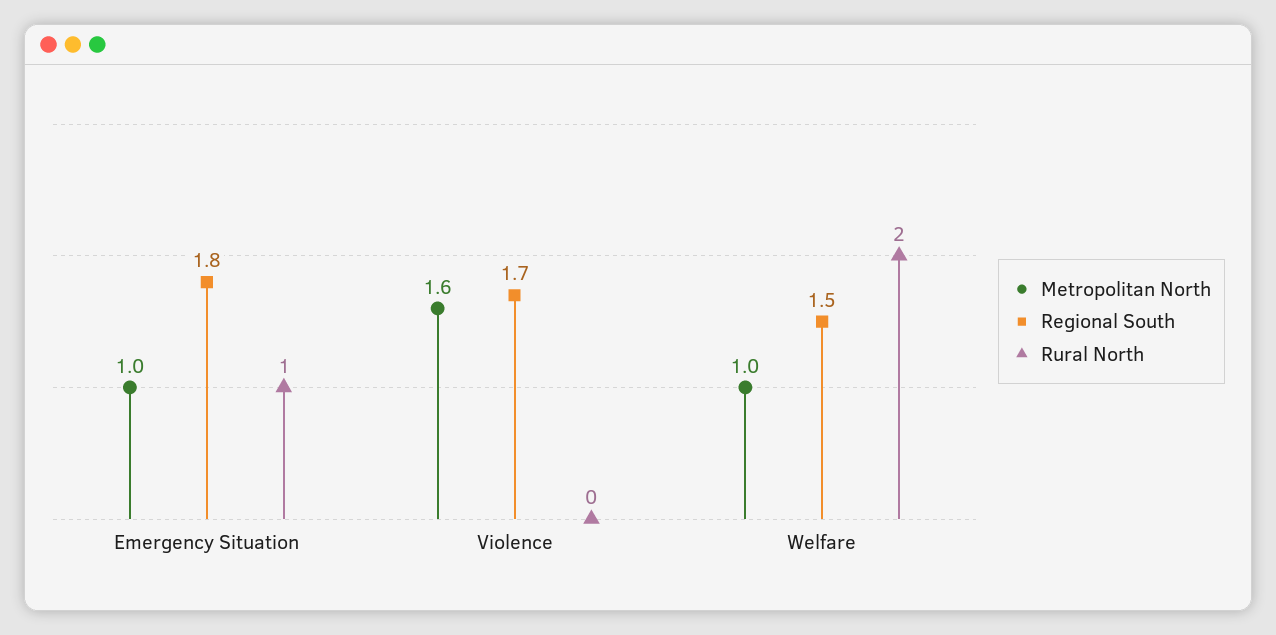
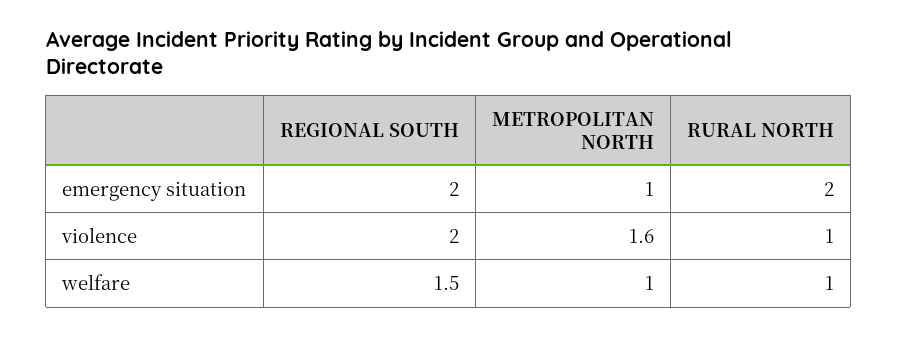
Regional South, Emergency Situation: 1.8 -> 2
Rural North, Emergency Situation: 1 -> 2
Regional South, Violence: 1.7 -> 2
Rural North, Violence: 0 -> 1
Rural North, Welfare: 2 -> 1

